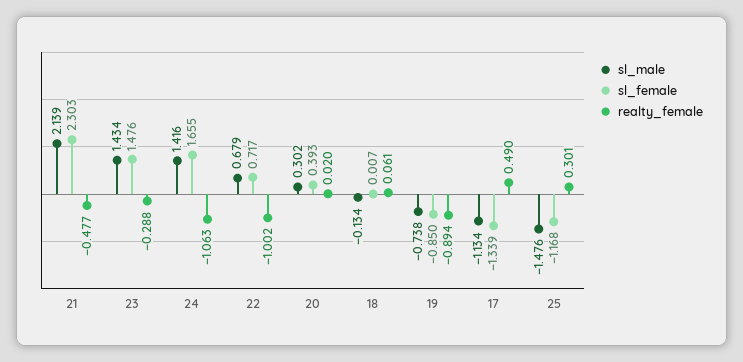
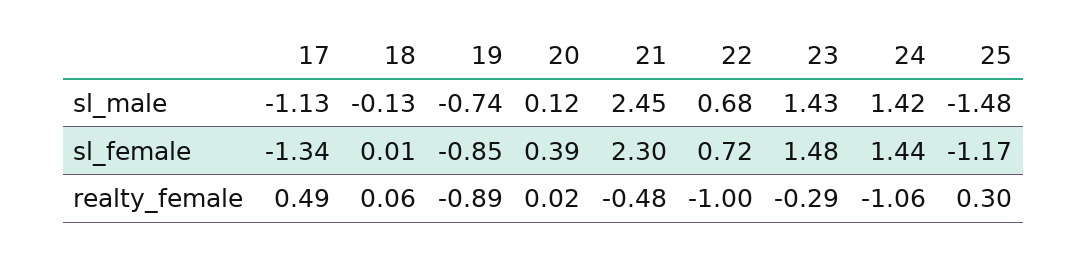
sl_male, 21: 2.139 -> 2.45
sl_female, 24: 1.655 -> 1.44
sl_male, 20: 0.302 -> 0.12

